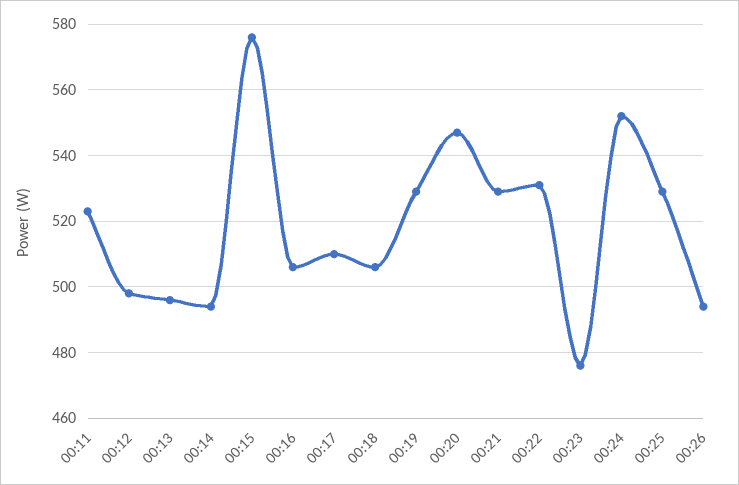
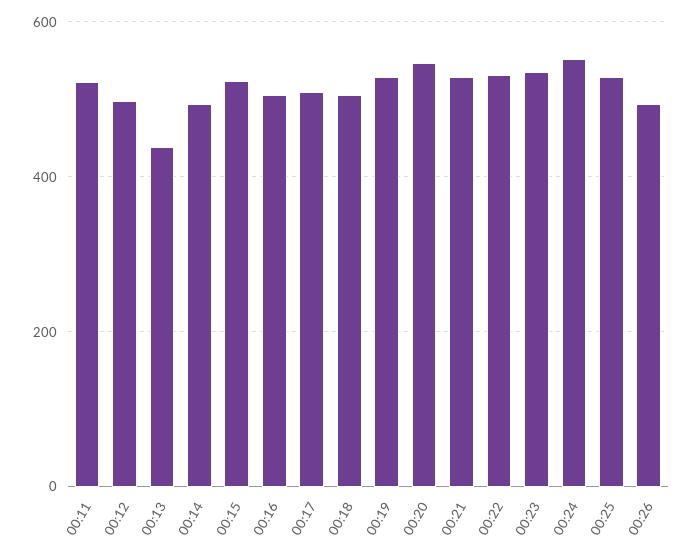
00:13: 495 -> 440
00:15: 575 -> 520
00:23: 475 -> 540

